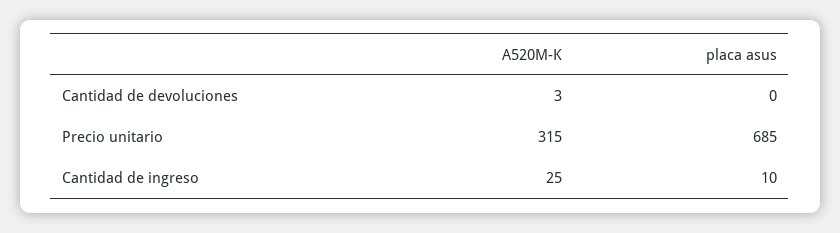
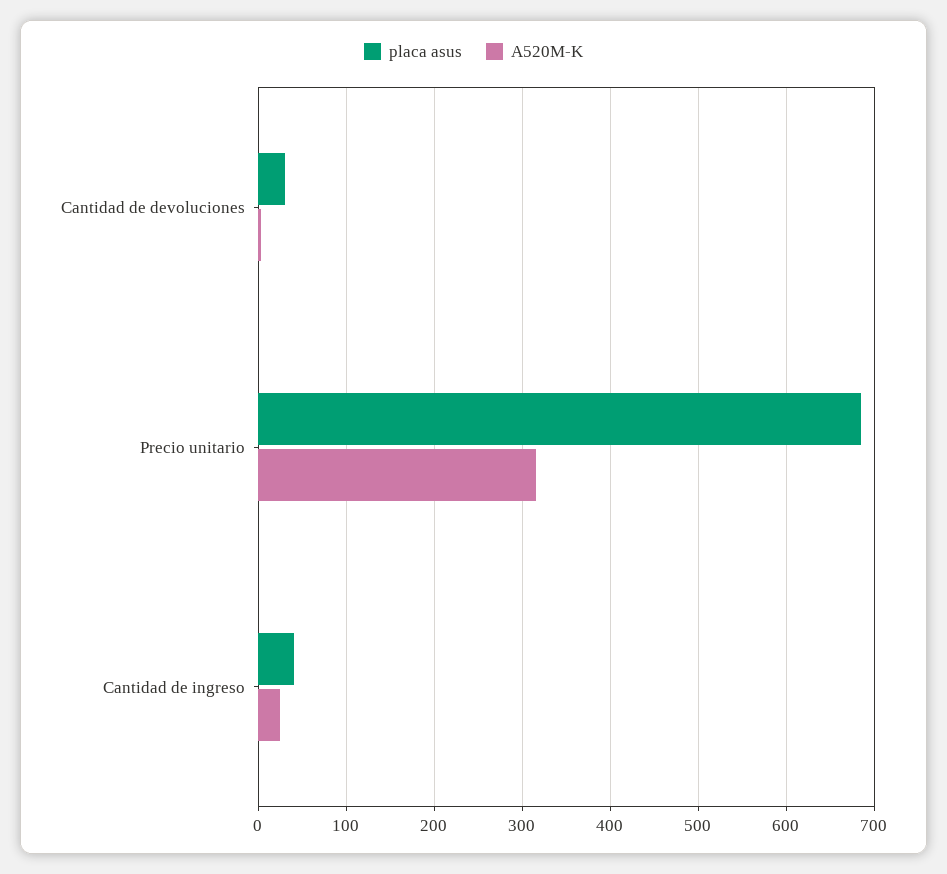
placa asus, Cantidad de devoluciones: 0 -> 30
placa asus, Cantidad de ingreso: 10 -> 40

